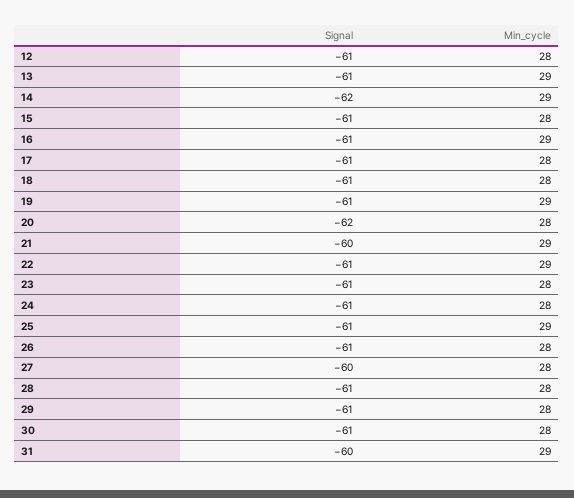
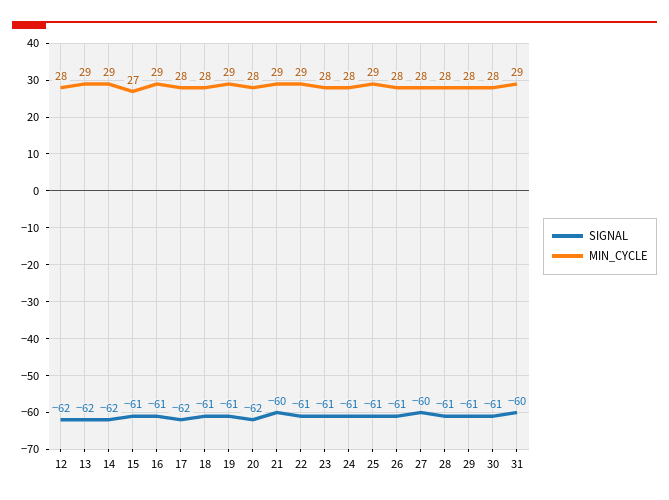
Signal, 12: -61 -> -62
Signal, 13: -61 -> -62
Min_cycle, 15: 28 -> 27
Signal, 17: -61 -> -62

